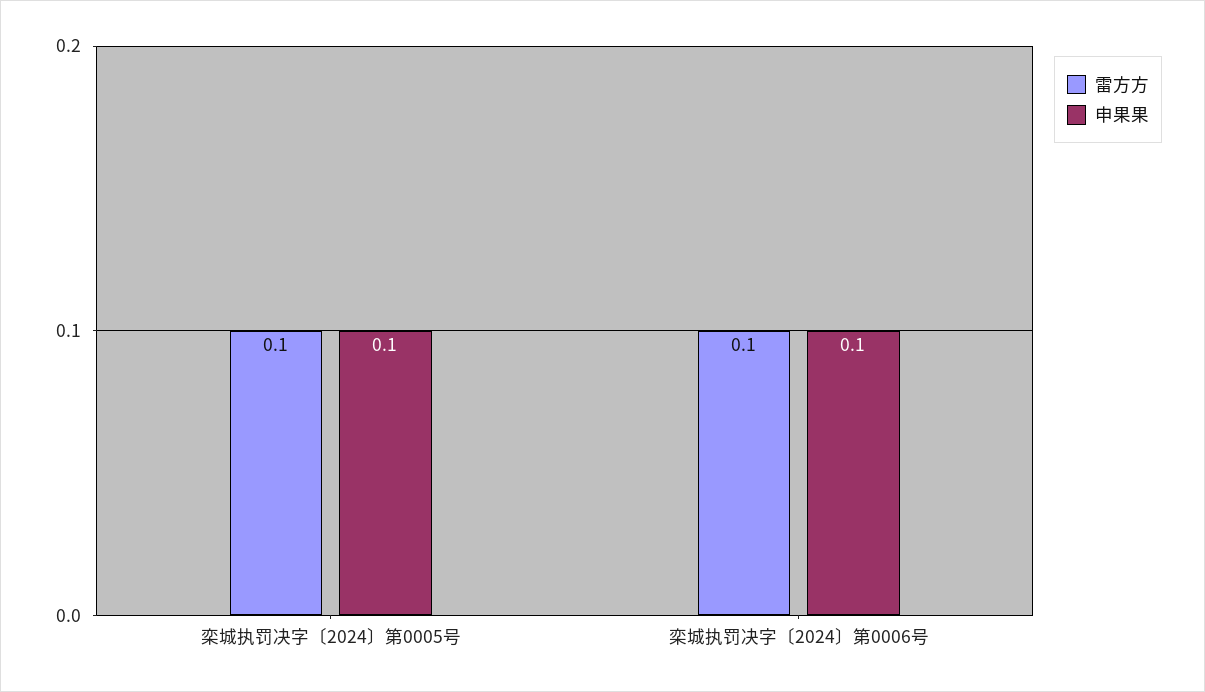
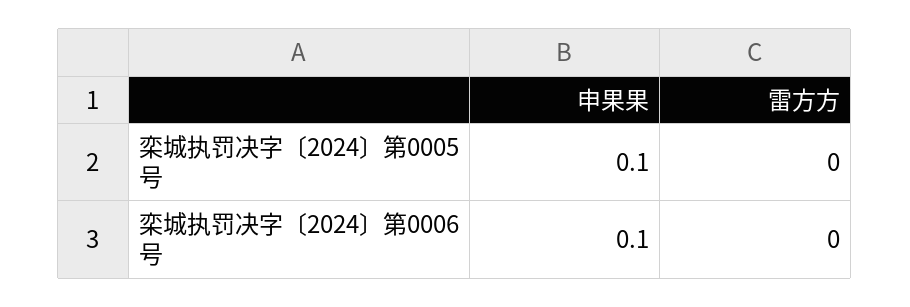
雷方方, 栾城执罚决字〔2024〕第0005号: 0.1 -> 0
雷方方, 栾城执罚决字〔2024〕第0006号: 0.1 -> 0

